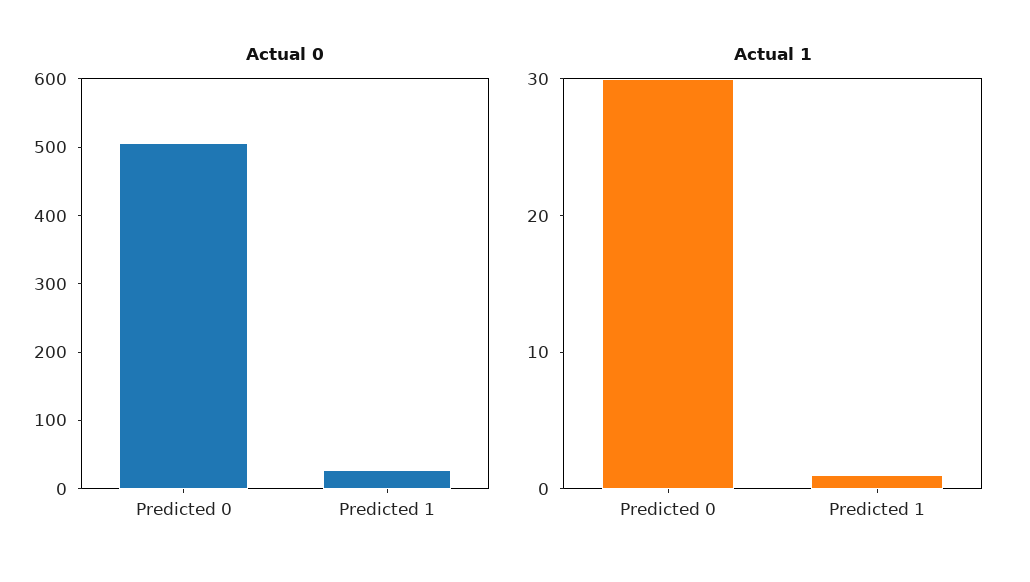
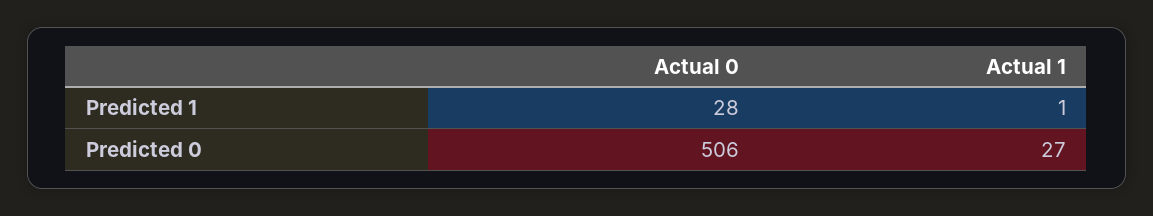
Actual 1, Predicted 0: 30 -> 27

